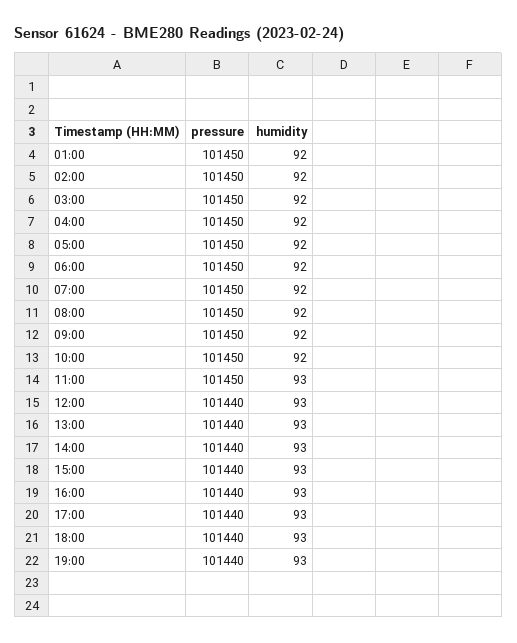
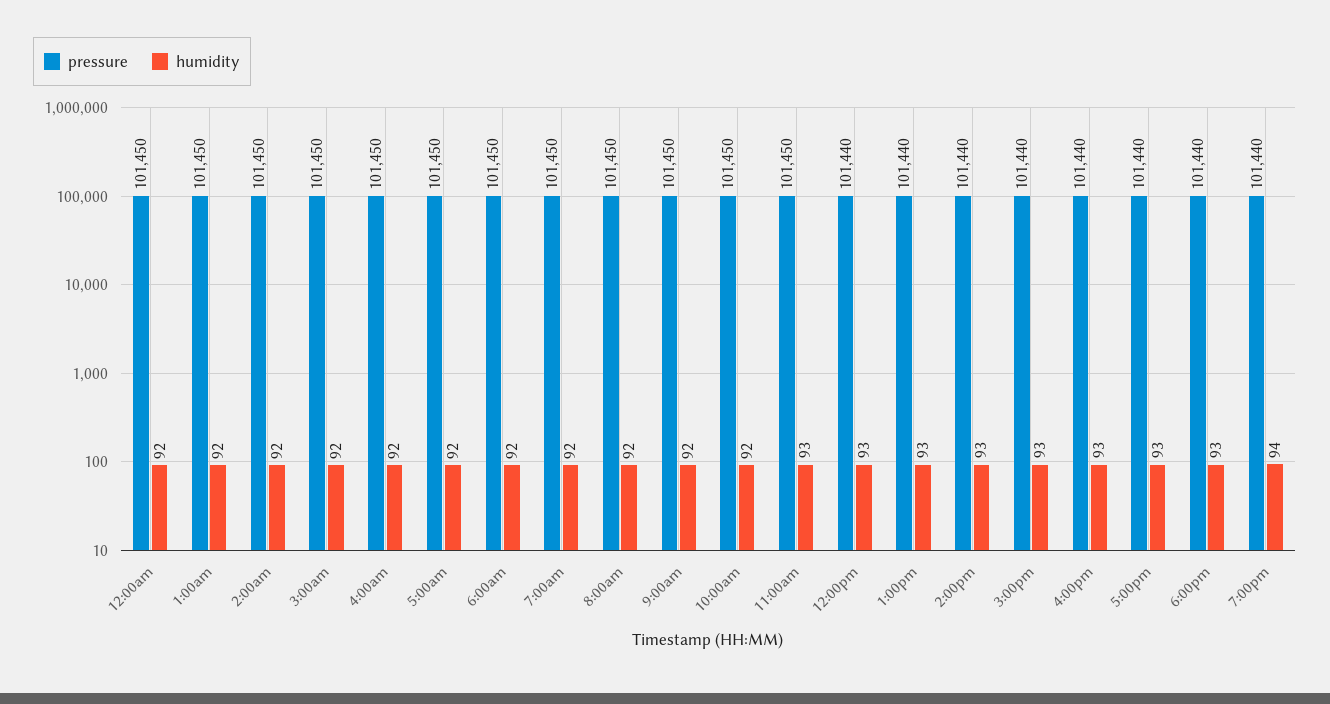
humidity, 19:00: 93 -> 94
pressure, 12:00am: none -> 101450
humidity, 12:00am: none -> 92

